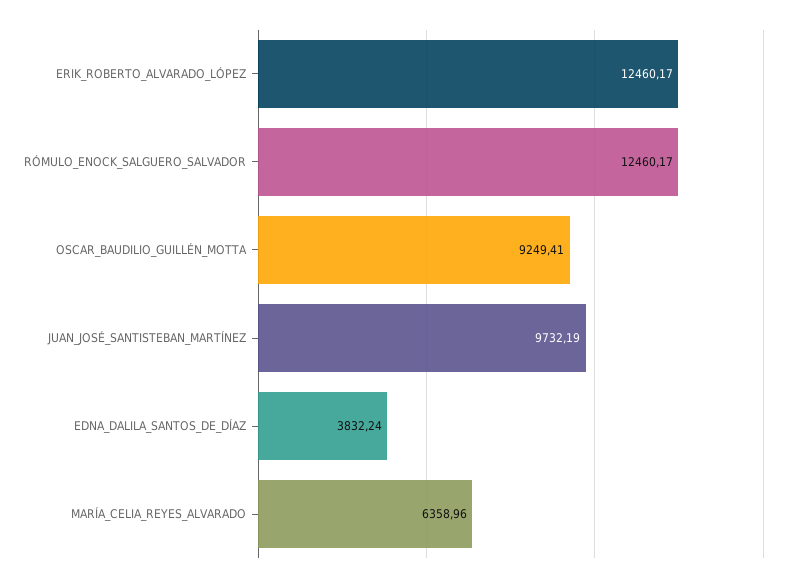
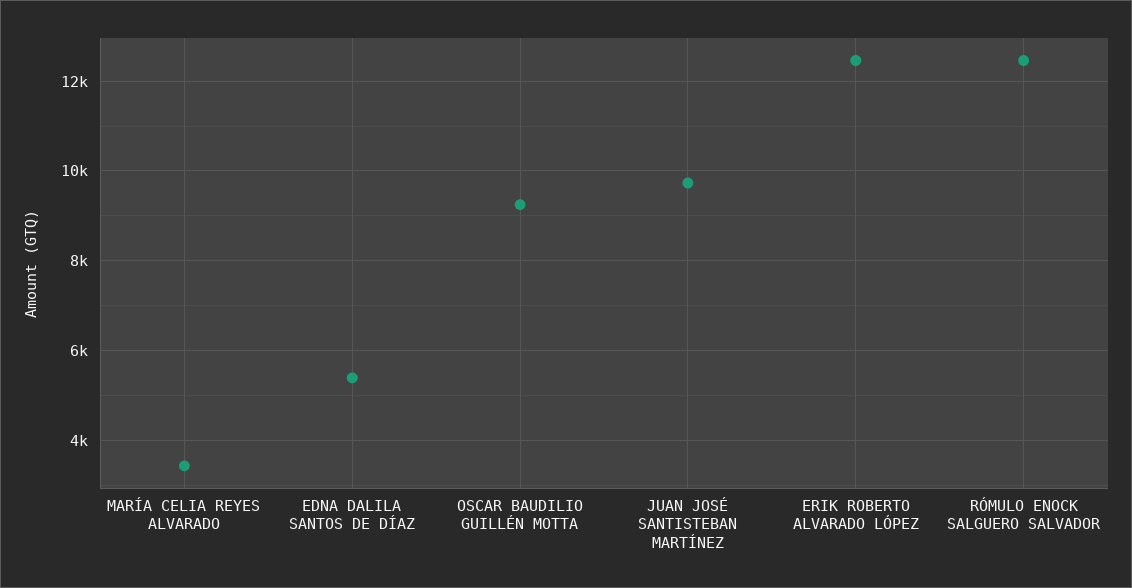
EDNA_DALILA_SANTOS_DE_DÍAZ: 3832.24 -> 5400
MARÍA_CELIA_REYES_ALVARADO: 6358.96 -> 3400

